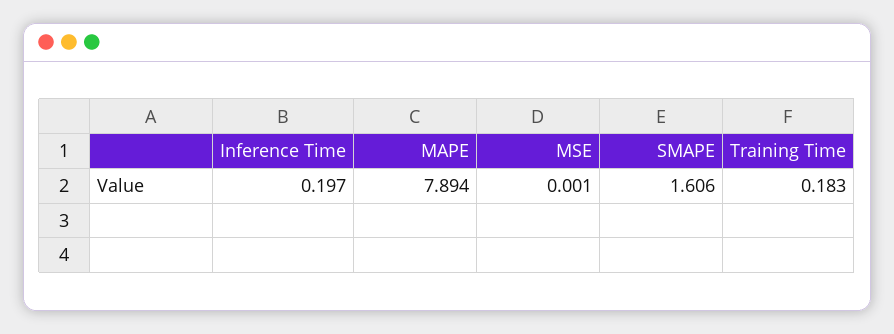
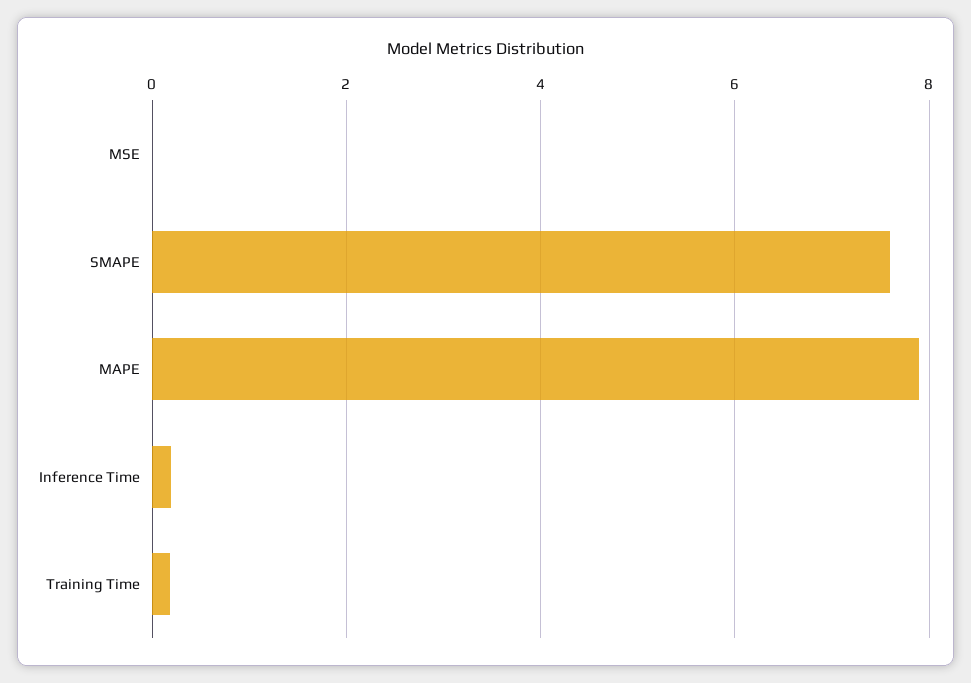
SMAPE: 1.606 -> 7.6

